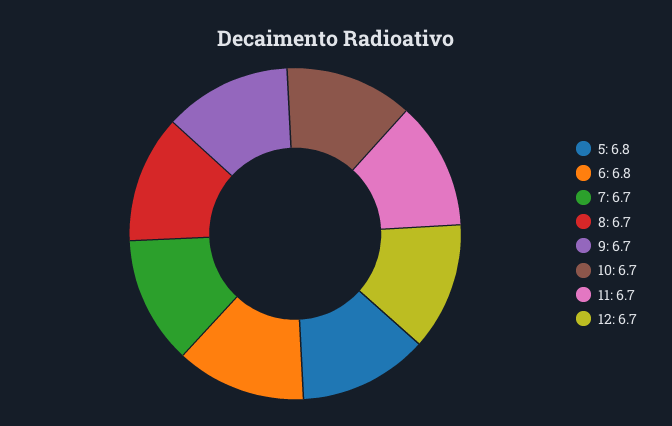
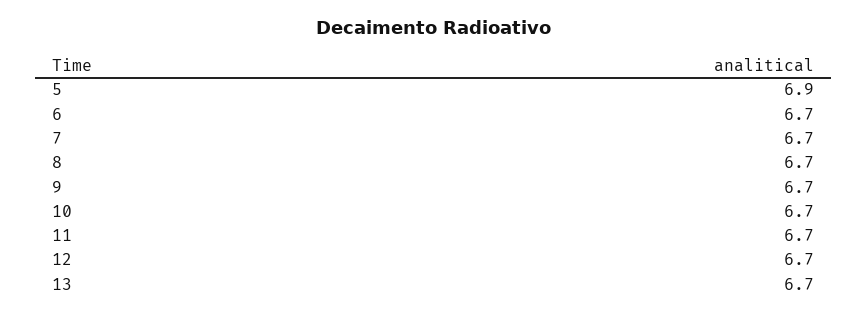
5: 6.8 -> 6.9
6: 6.8 -> 6.7
13: none -> 6.7

